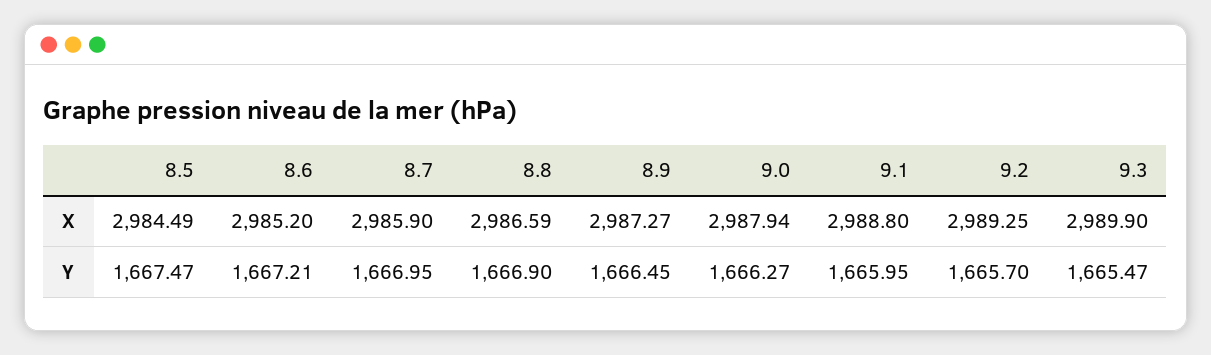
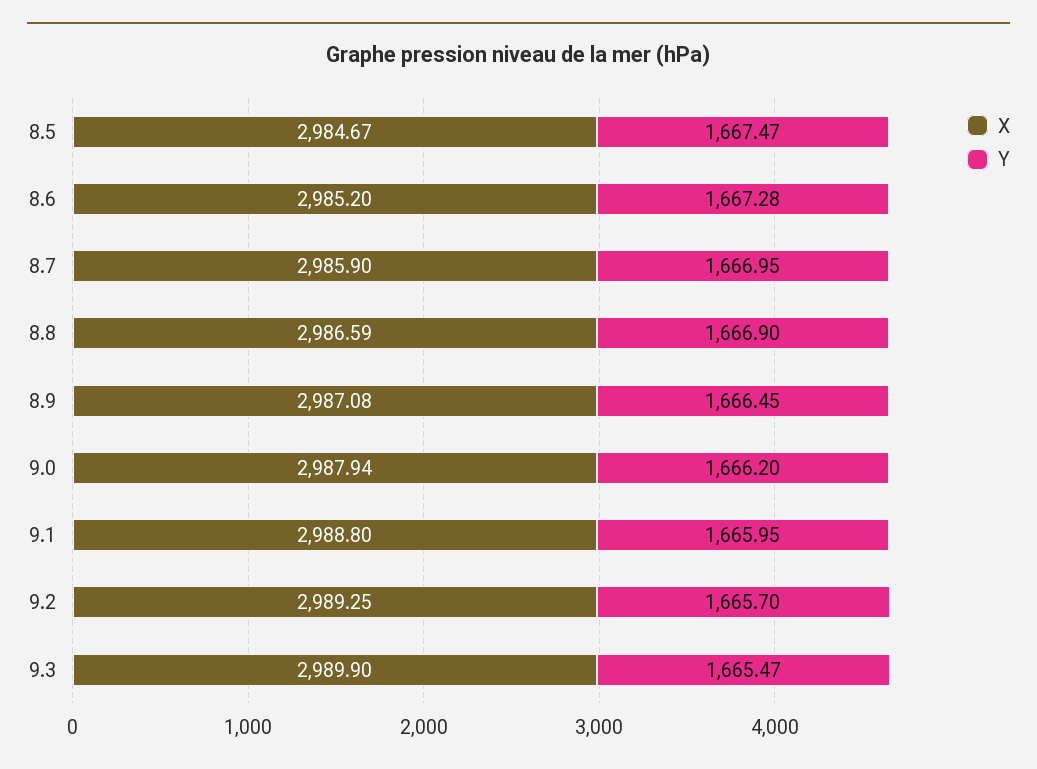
X, 8.5: 2984.49 -> 2984.67
X, 8.9: 2987.27 -> 2987.08
Y, 8.6: 1667.21 -> 1667.28
Y, 9.0: 1666.27 -> 1666.2

